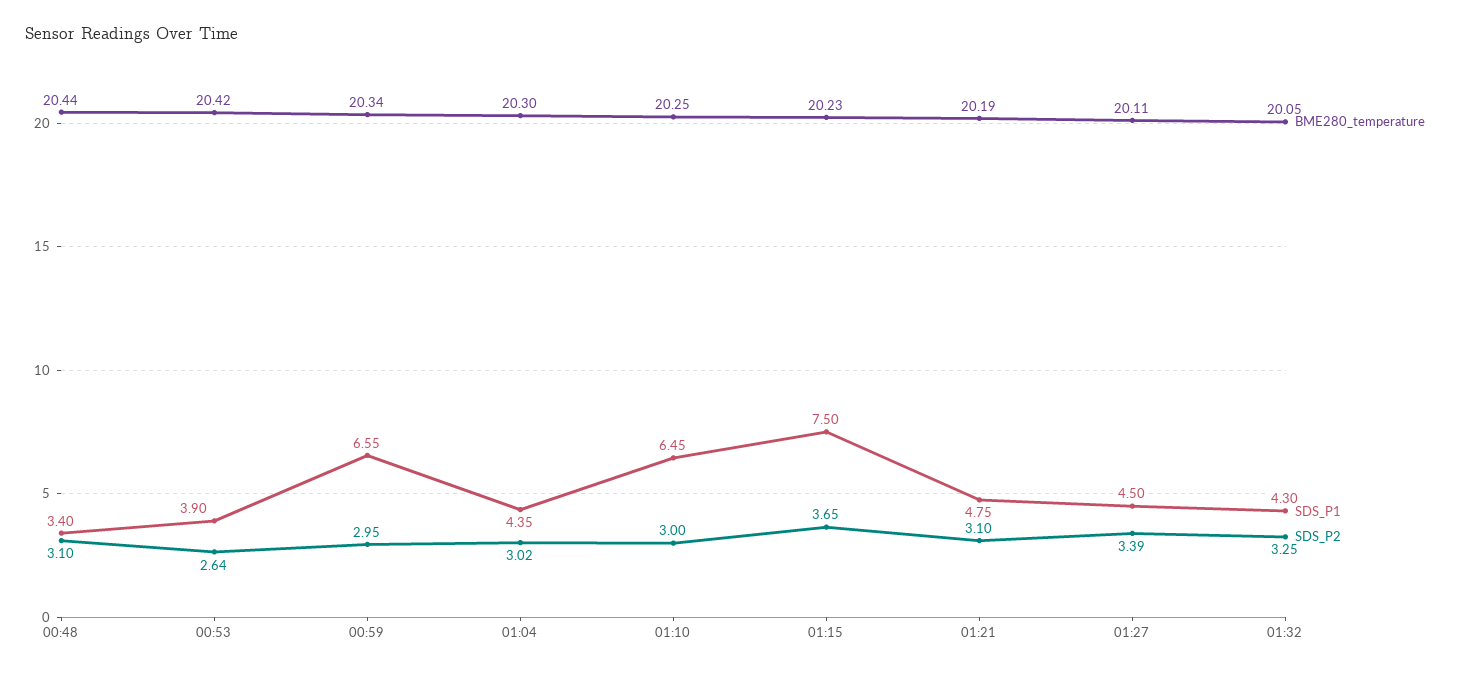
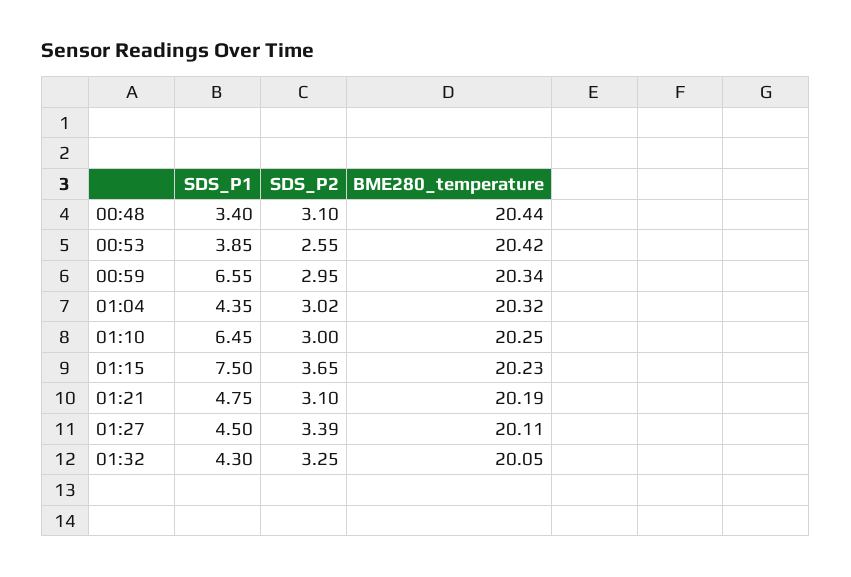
SDS_P1, 00:53: 3.9 -> 3.85
SDS_P2, 00:53: 2.64 -> 2.55
BME280_temperature, 01:04: 20.3 -> 20.32

